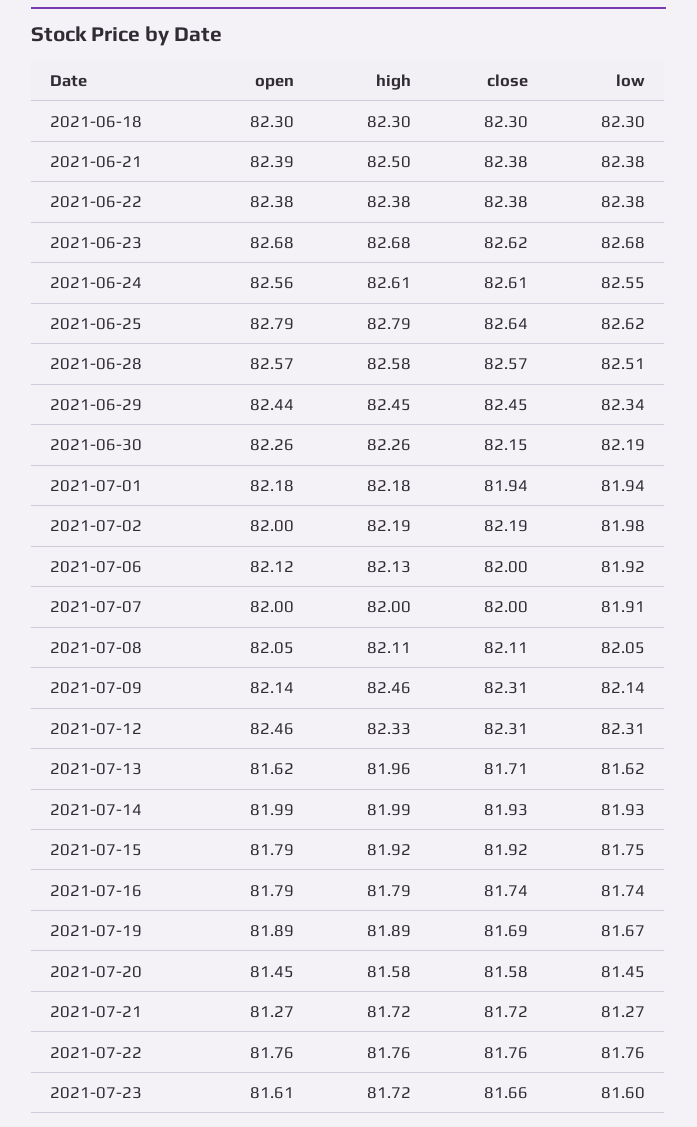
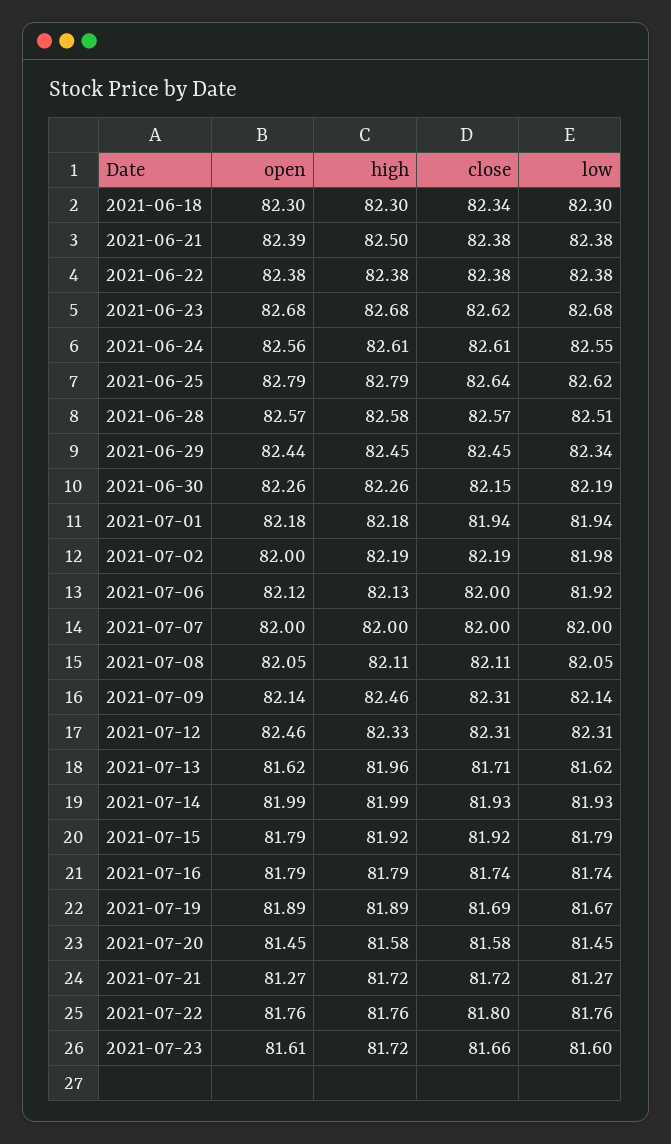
close, 2021-06-18: 82.3 -> 82.34
low, 2021-07-07: 81.91 -> 82
low, 2021-07-15: 81.75 -> 81.79
close, 2021-07-22: 81.76 -> 81.8

